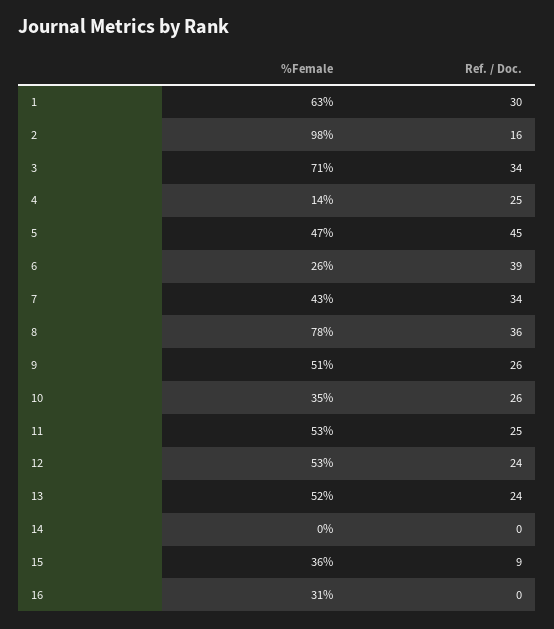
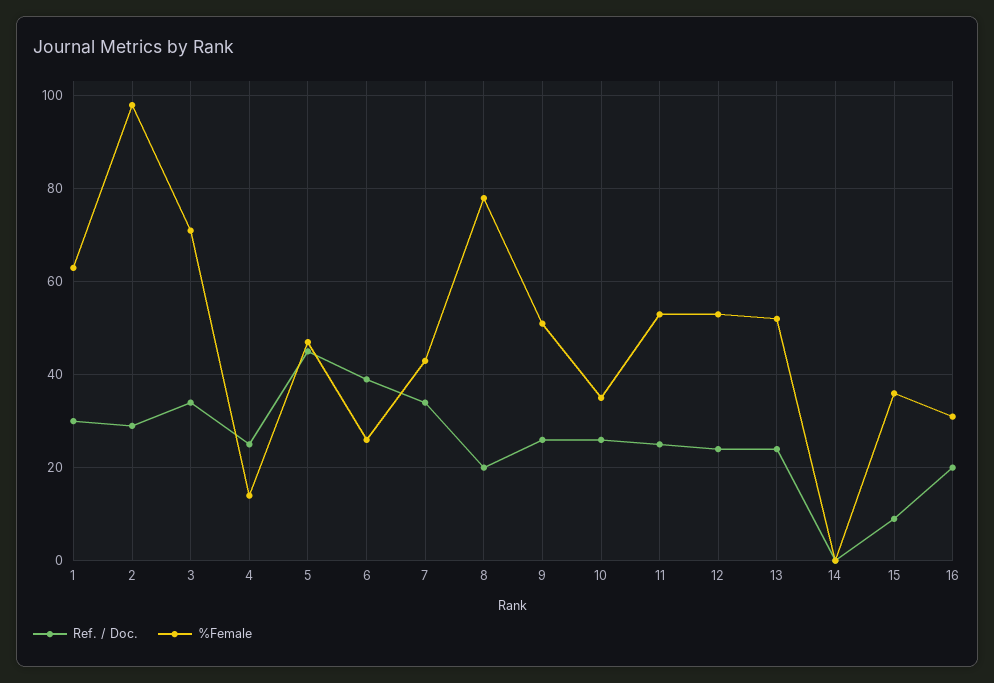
Ref. / Doc., 2: 16 -> 30
Ref. / Doc., 8: 36 -> 20
Ref. / Doc., 16: 0 -> 20

